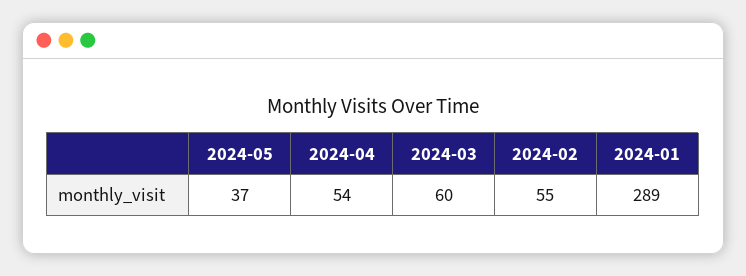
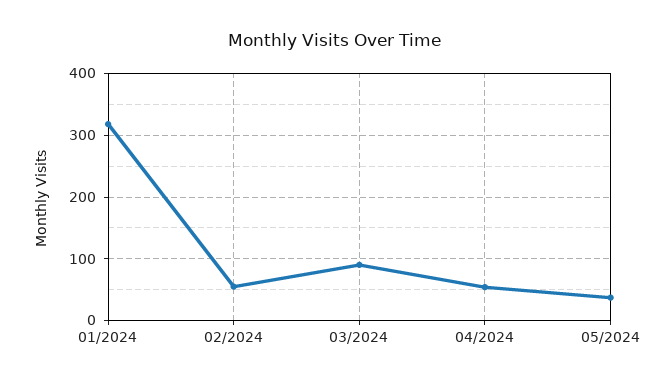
2024-03: 60 -> 90
2024-01: 289 -> 320

